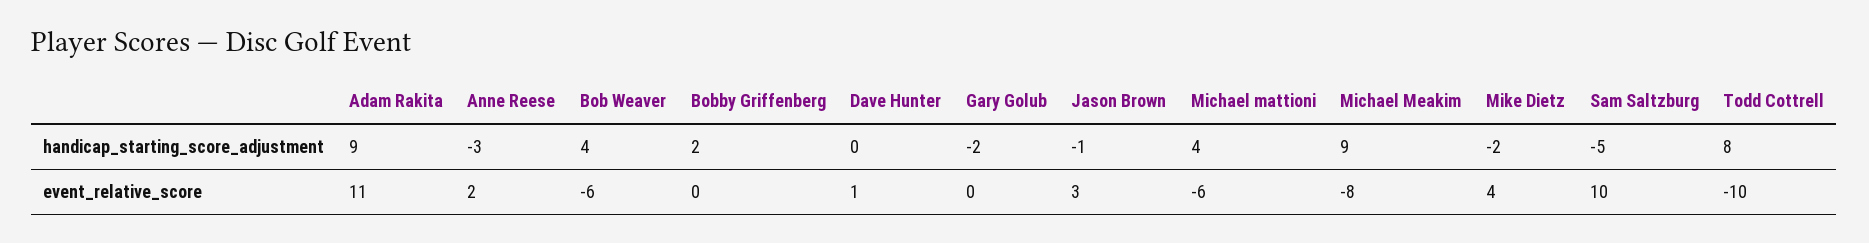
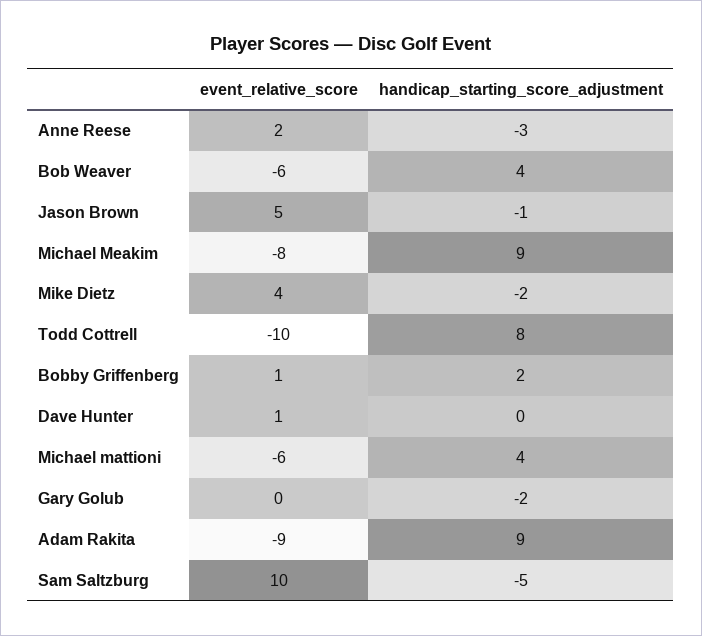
Adam Rakita, event_relative_score: 11 -> -9
Bobby Griffenberg, event_relative_score: 0 -> 1
Jason Brown, event_relative_score: 3 -> 5

